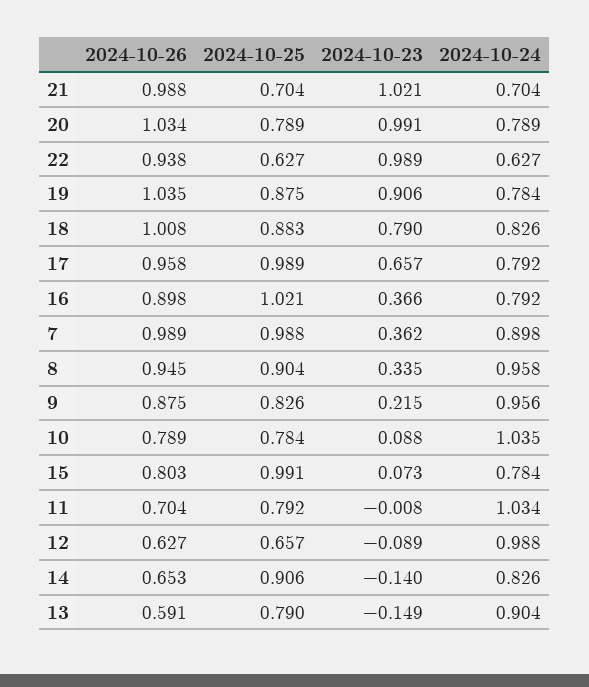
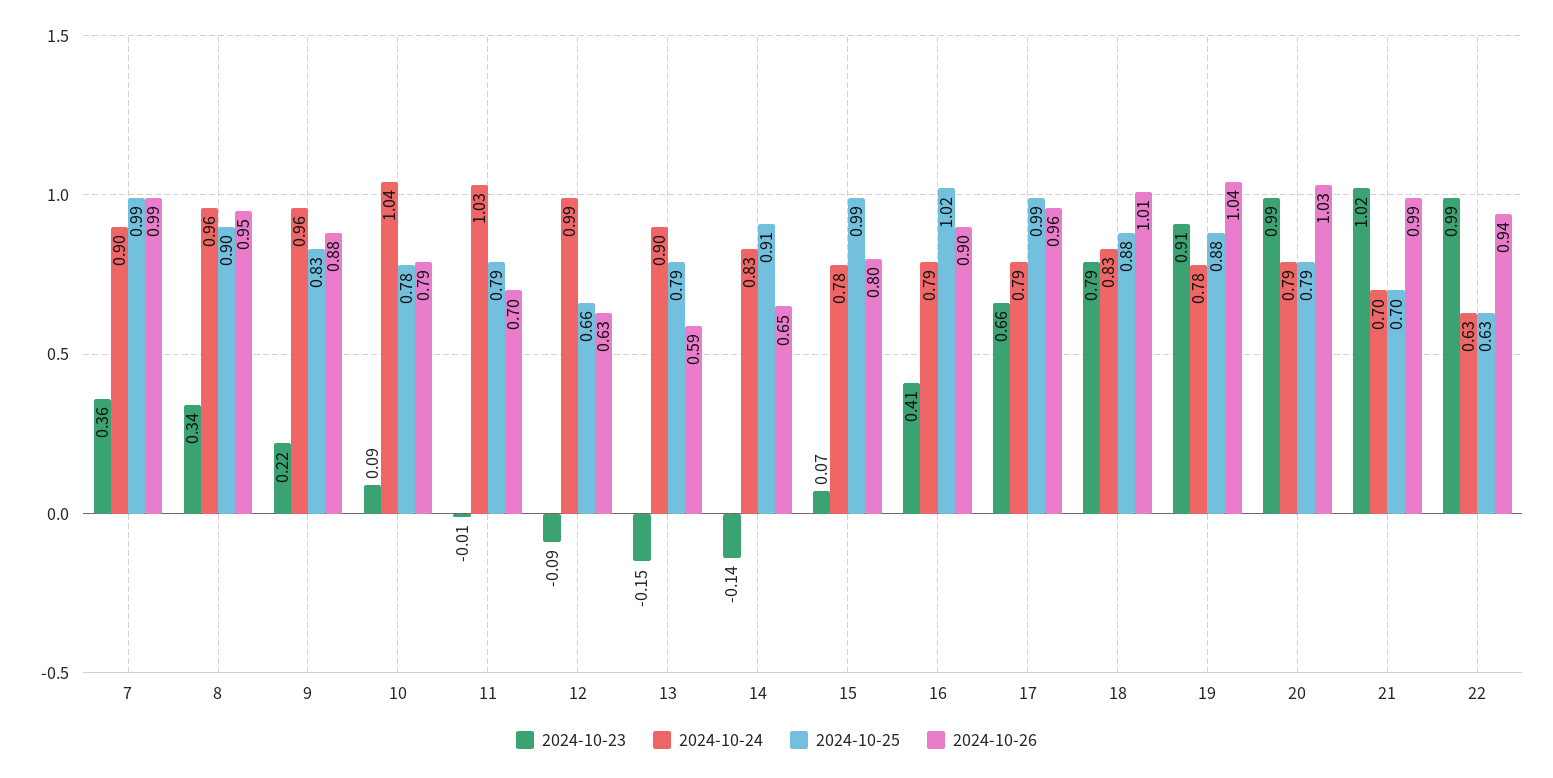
2024-10-23, 16: 0.366 -> 0.41

